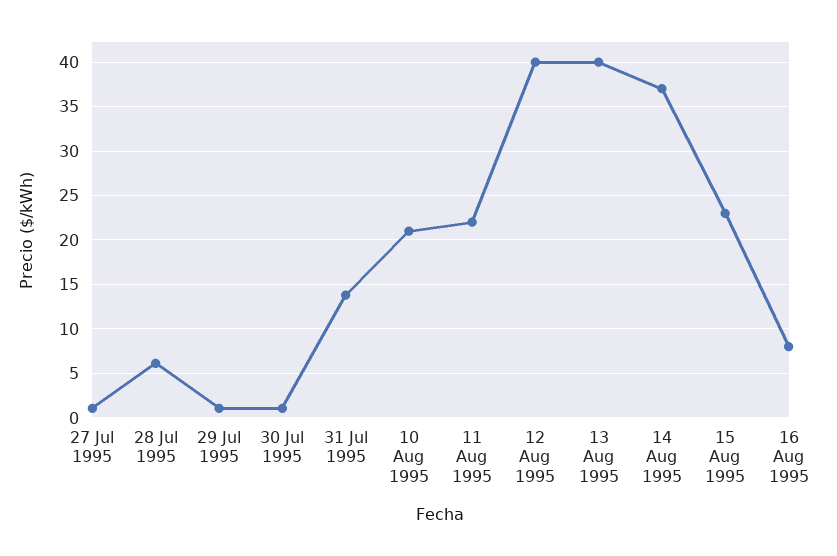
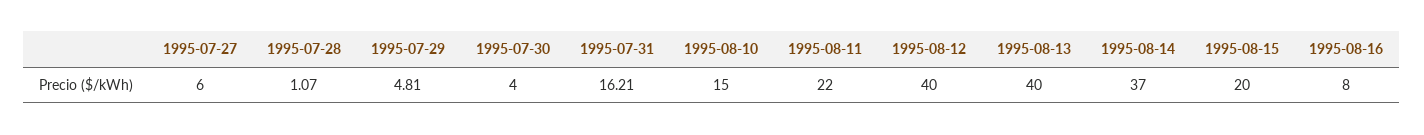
27 Jul 1995: 1 -> 6
28 Jul 1995: 6 -> 1.07
29 Jul 1995: 1 -> 4.81
30 Jul 1995: 1 -> 4
31 Jul 1995: 14 -> 16.21
10 Aug 1995: 21 -> 15
15 Aug 1995: 23 -> 20

